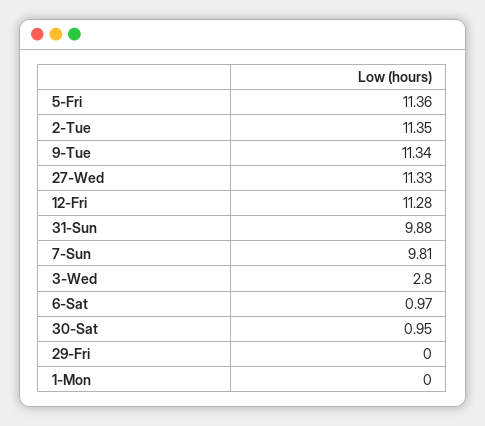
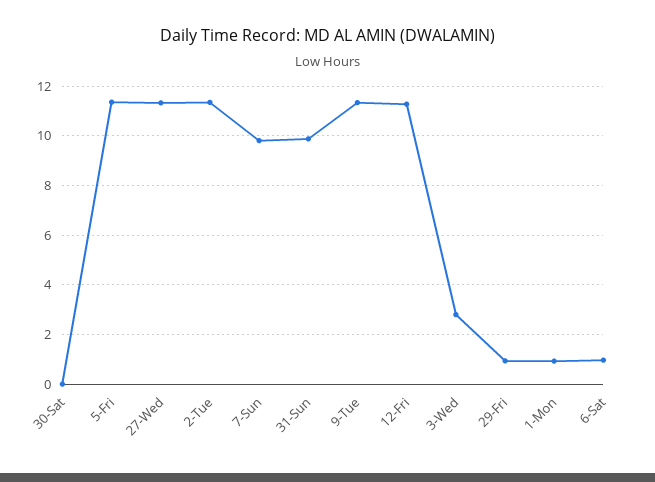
30-Sat: 0.95 -> 0
29-Fri: 0 -> 1
1-Mon: 0 -> 1

